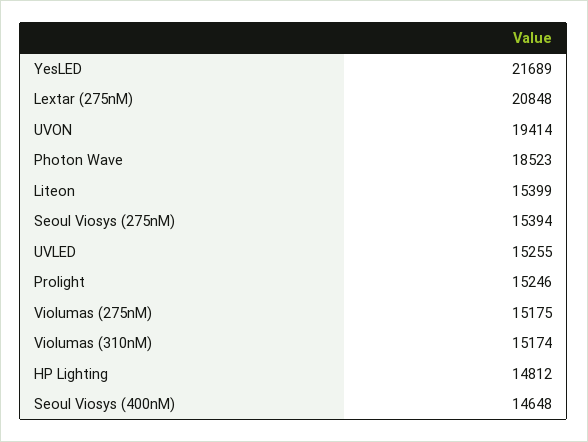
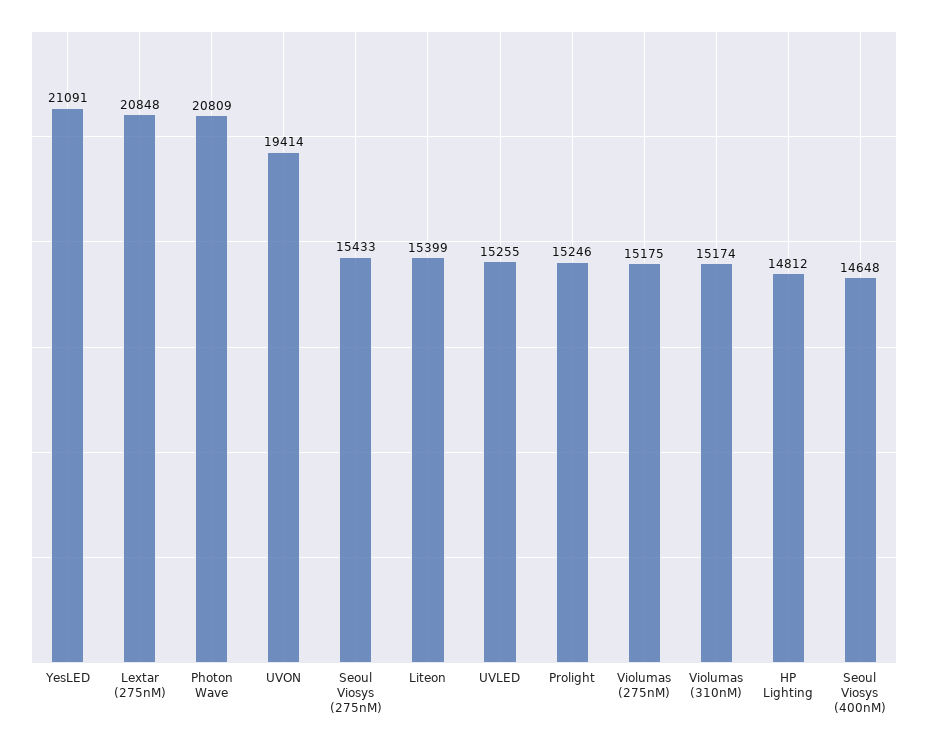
YesLED: 21689 -> 21091
Photon Wave: 18523 -> 20809
Seoul Viosys (275nM): 15394 -> 15433

